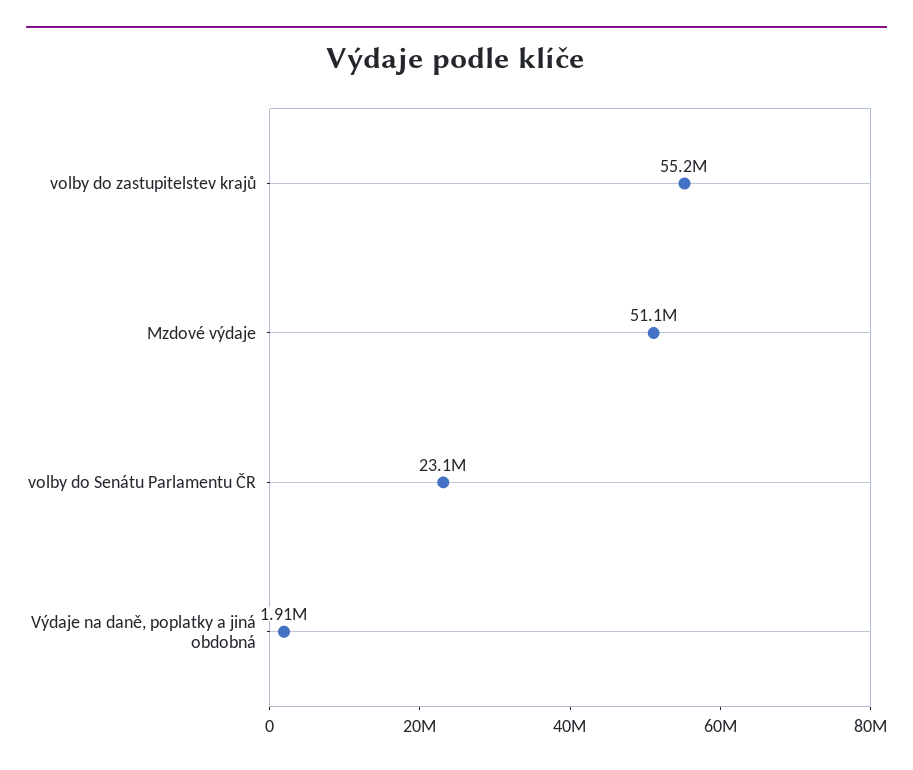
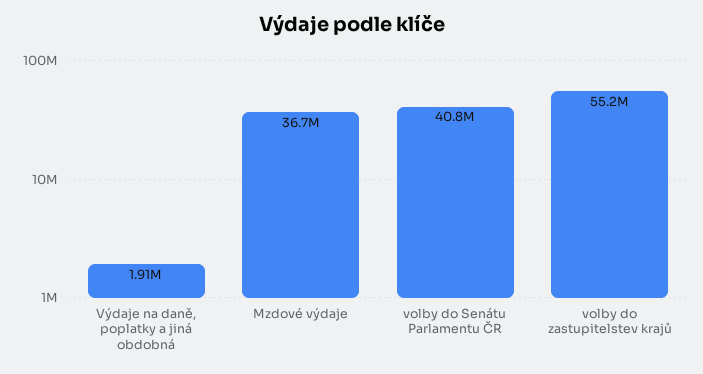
Mzdové výdaje: 51100000 -> 36700000
volby do Senátu Parlamentu ČR: 23100000 -> 40800000

